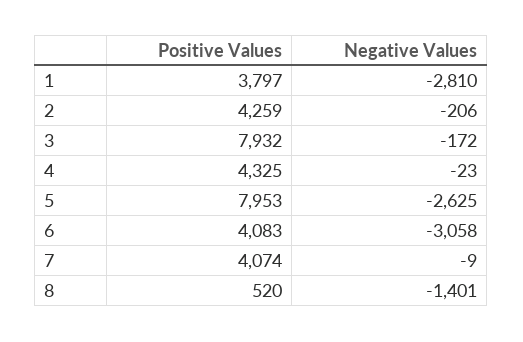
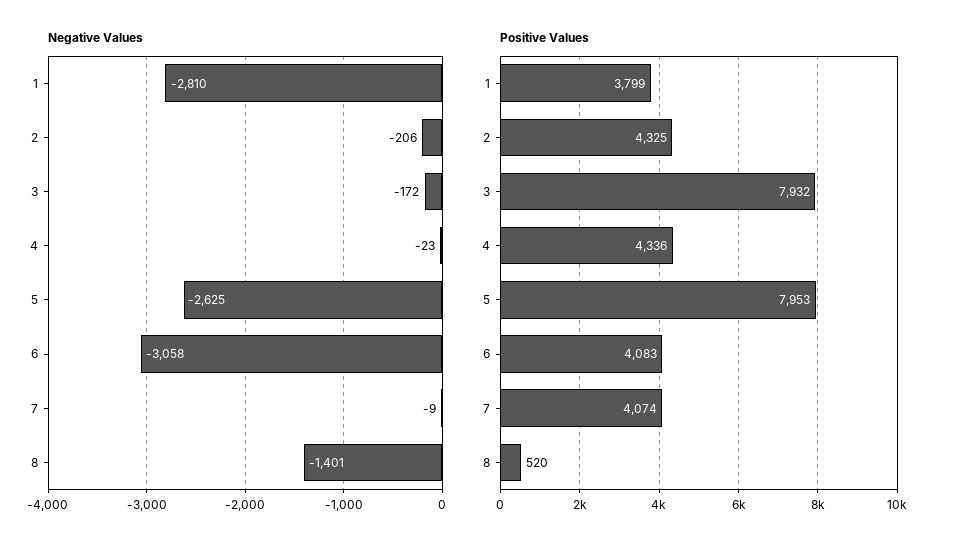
Positive Values, 1: 3797 -> 3799
Positive Values, 2: 4259 -> 4325
Positive Values, 4: 4325 -> 4336

